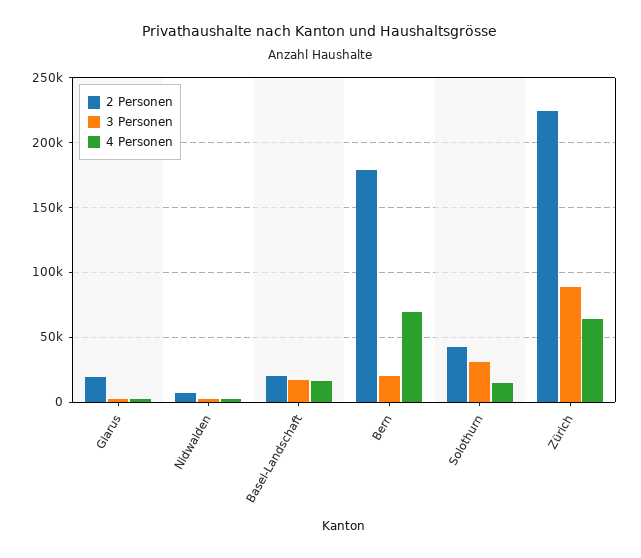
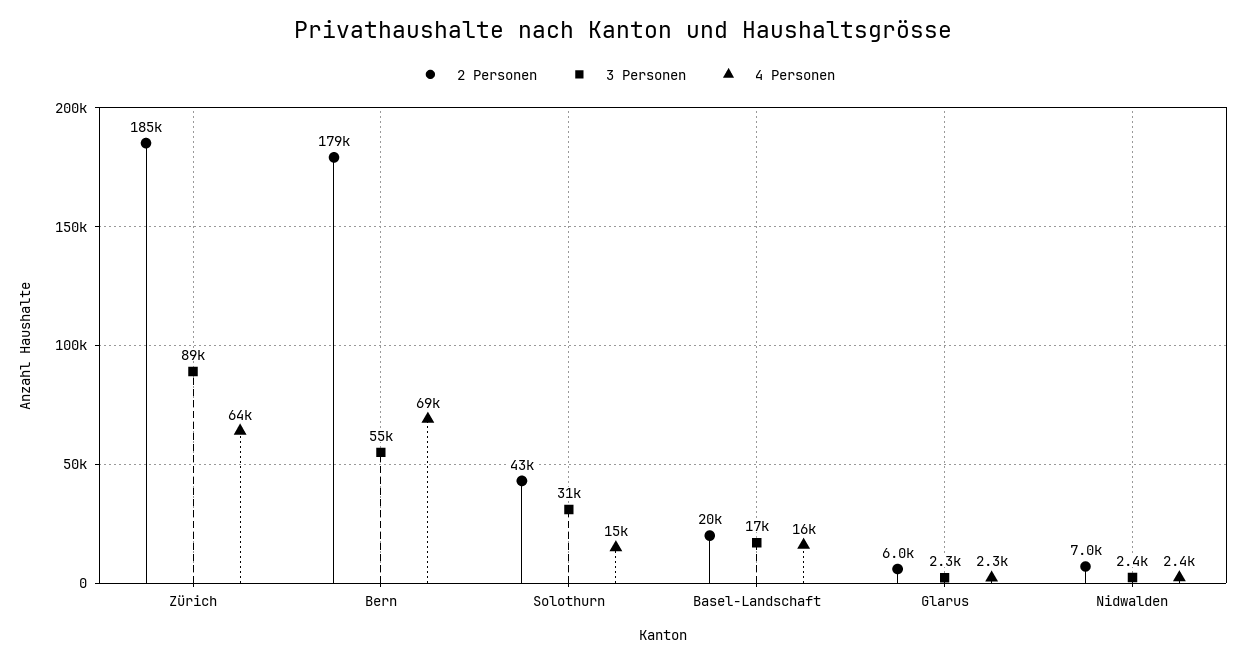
2 Personen, Glarus: 20000 -> 6000
3 Personen, Bern: 20000 -> 55000
2 Personen, Zürich: 225000 -> 185000

